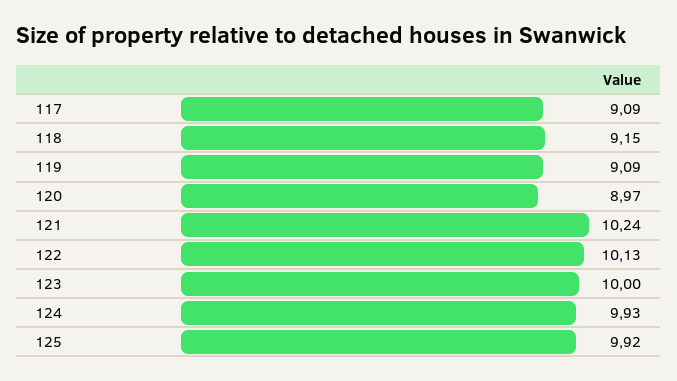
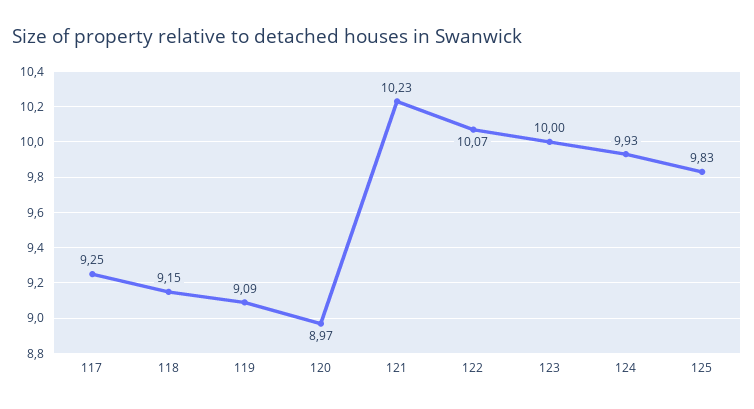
117: 9.09 -> 9.25
121: 10.24 -> 10.23
122: 10.13 -> 10.07
125: 9.92 -> 9.83

